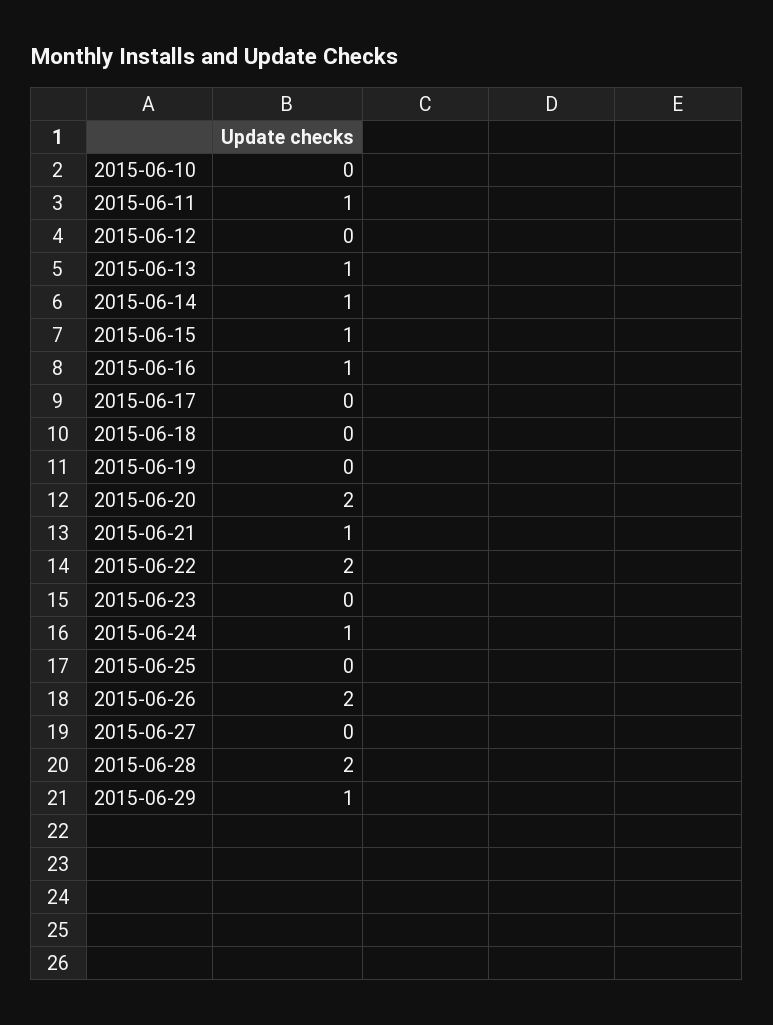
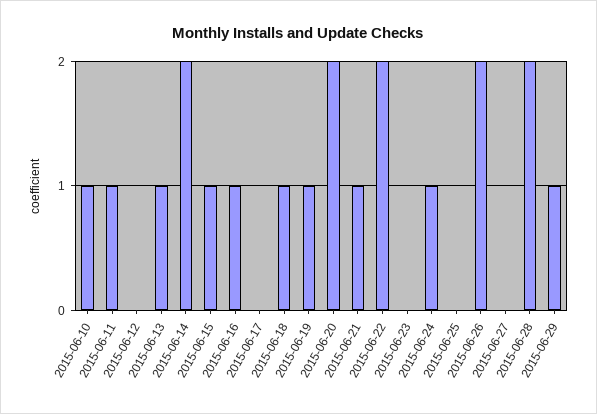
2015-06-10: 0 -> 1
2015-06-14: 1 -> 2
2015-06-18: 0 -> 1
2015-06-19: 0 -> 1

